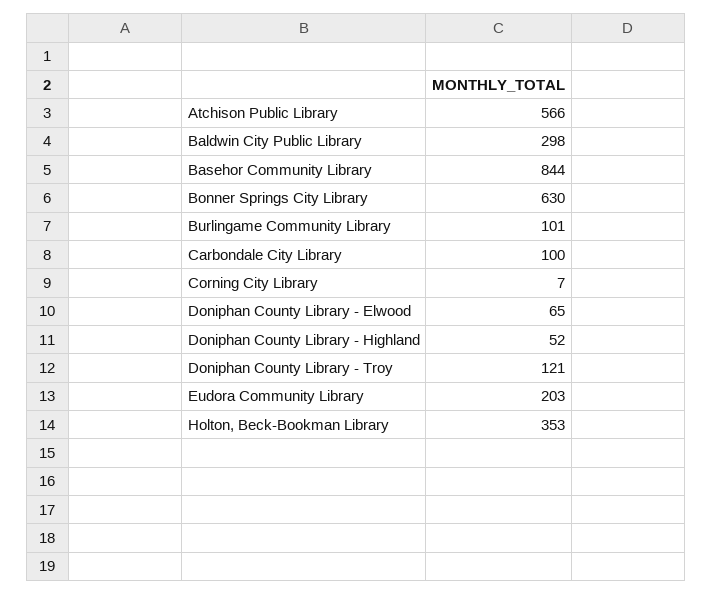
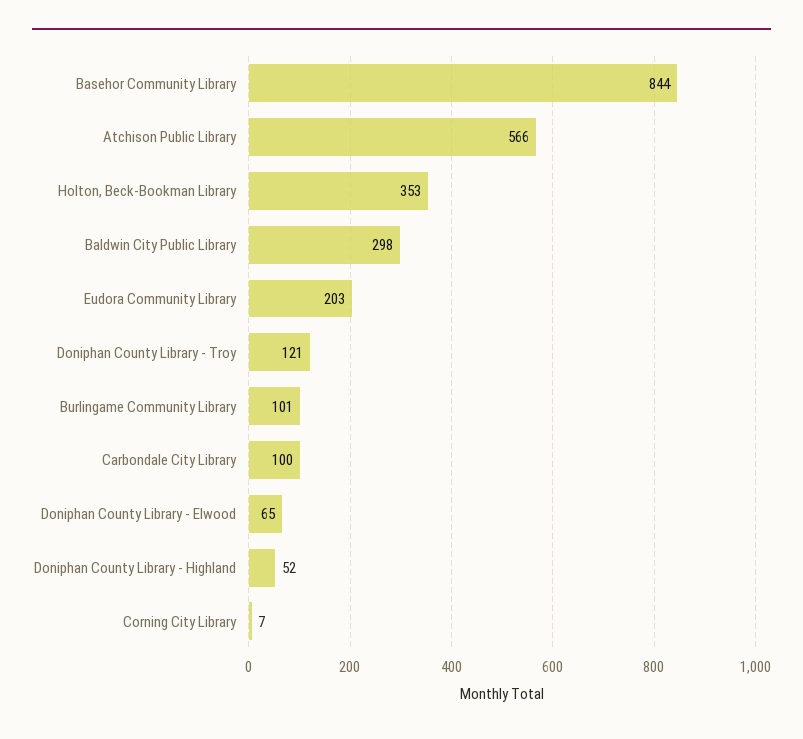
Bonner Springs City Library: 630 -> none

